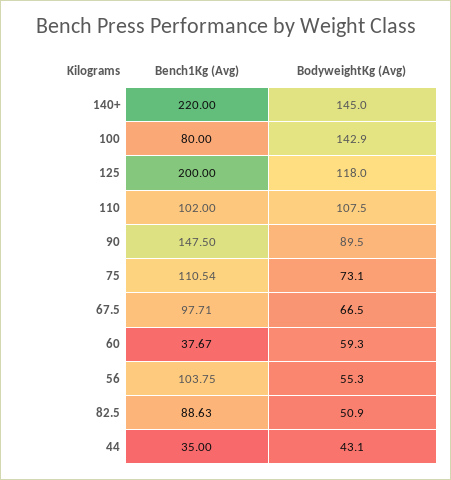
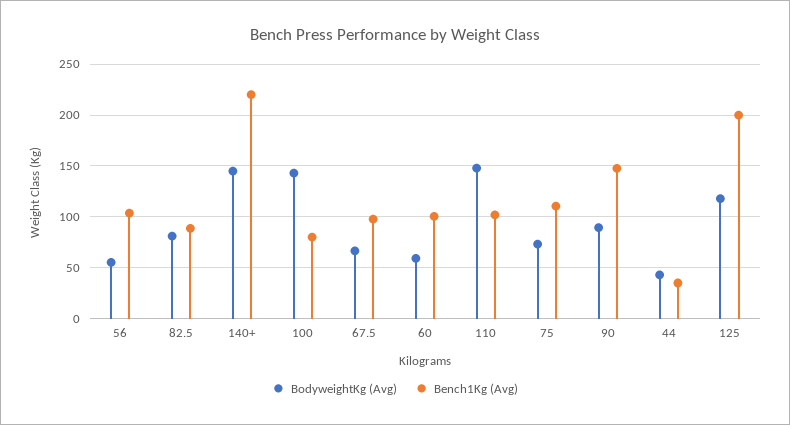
BodyweightKg (Avg), 110: 107.5 -> 150
Bench1Kg (Avg), 60: 37.67 -> 100
BodyweightKg (Avg), 82.5: 50.9 -> 80

